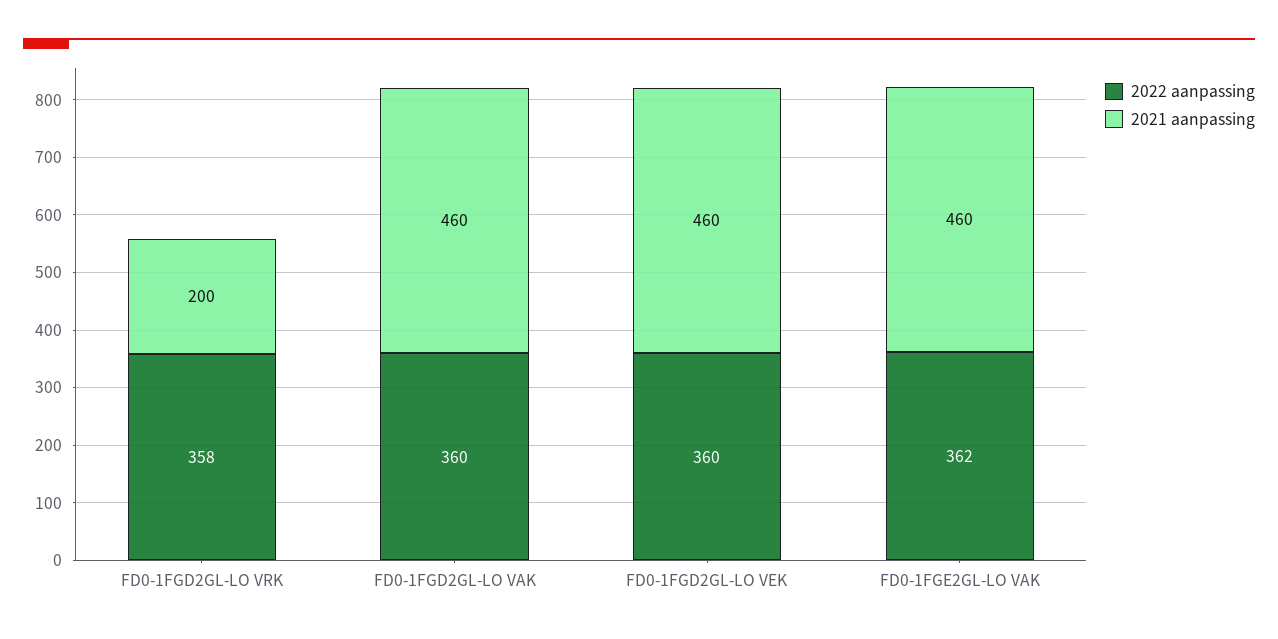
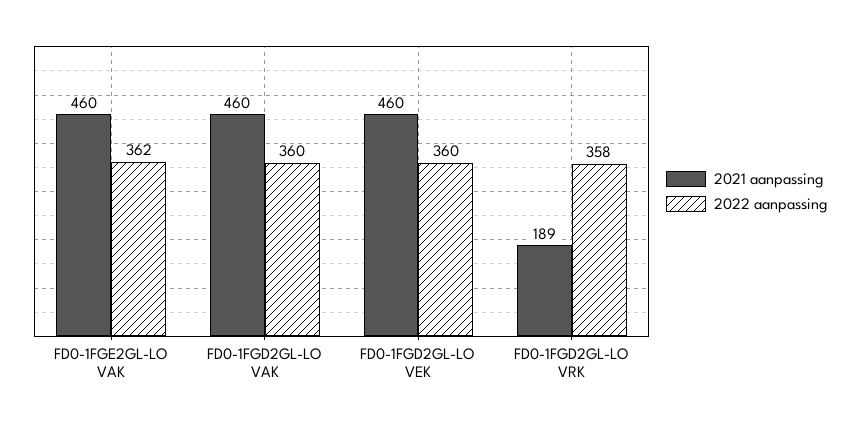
2021 aanpassing, FD0-1FGD2GL-LO VRK: 200 -> 189

